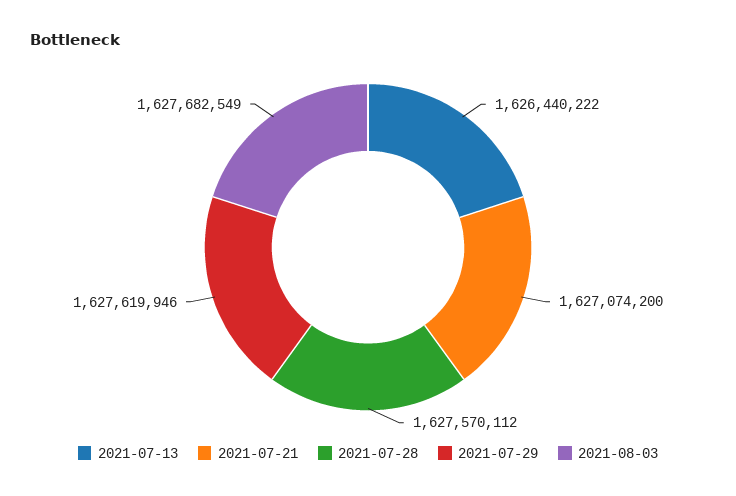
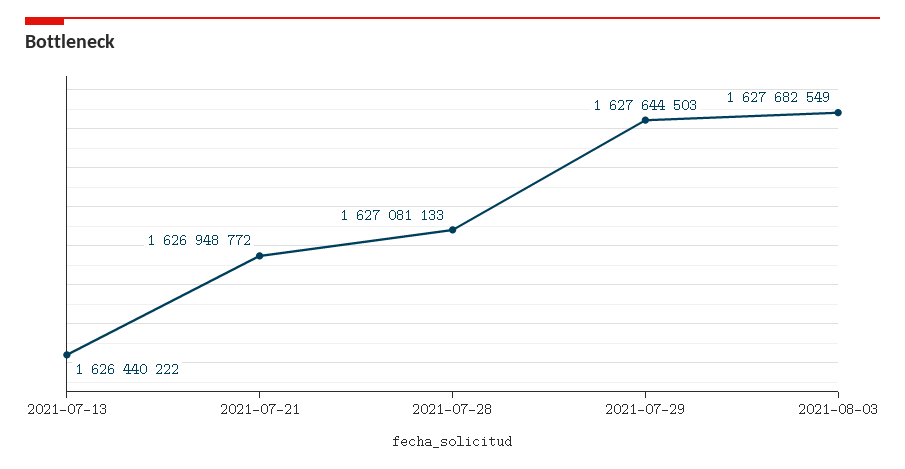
2021-07-21: 1627074200 -> 1626948772
2021-07-28: 1627570112 -> 1627081133
2021-07-29: 1627619946 -> 1627644503

